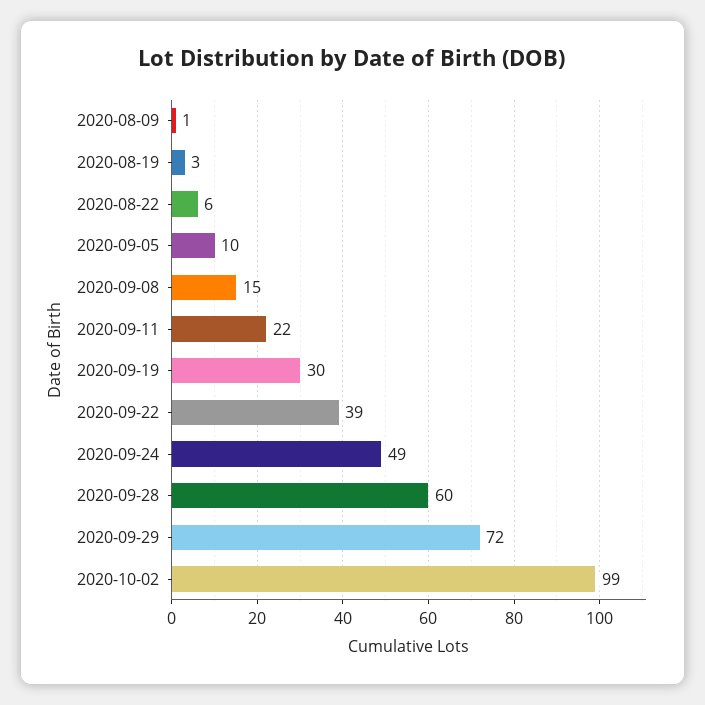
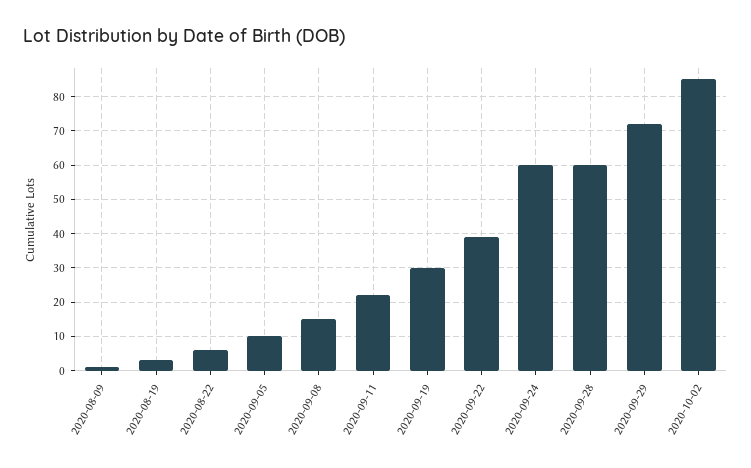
2020-09-24: 49 -> 60
2020-10-02: 99 -> 85

